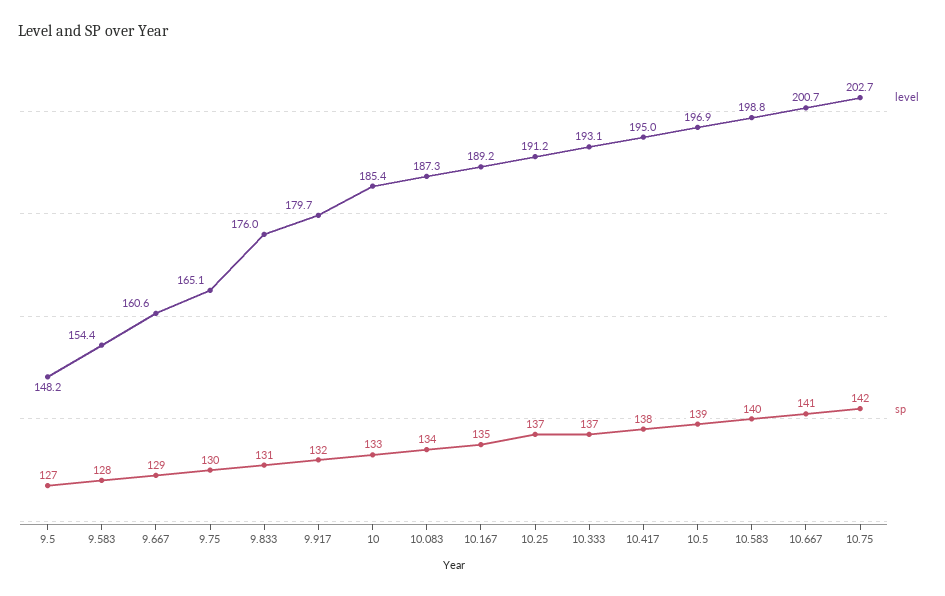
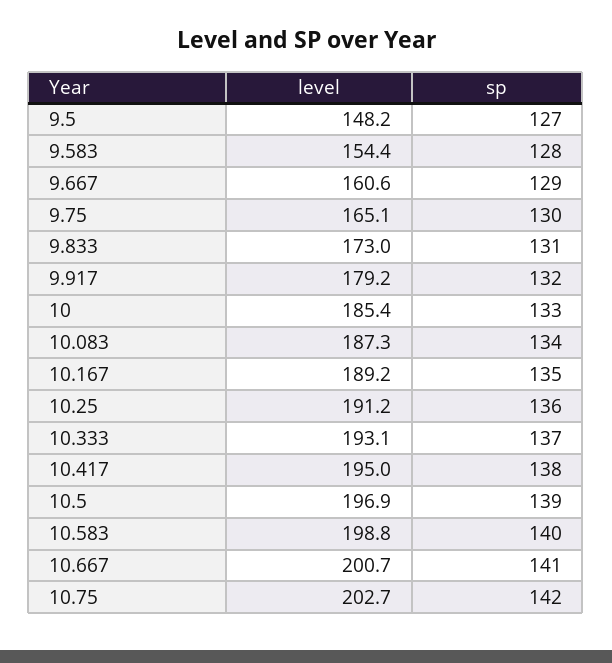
level, 9.833: 176 -> 173
level, 9.917: 179.7 -> 179.2
sp, 10.25: 137 -> 136

